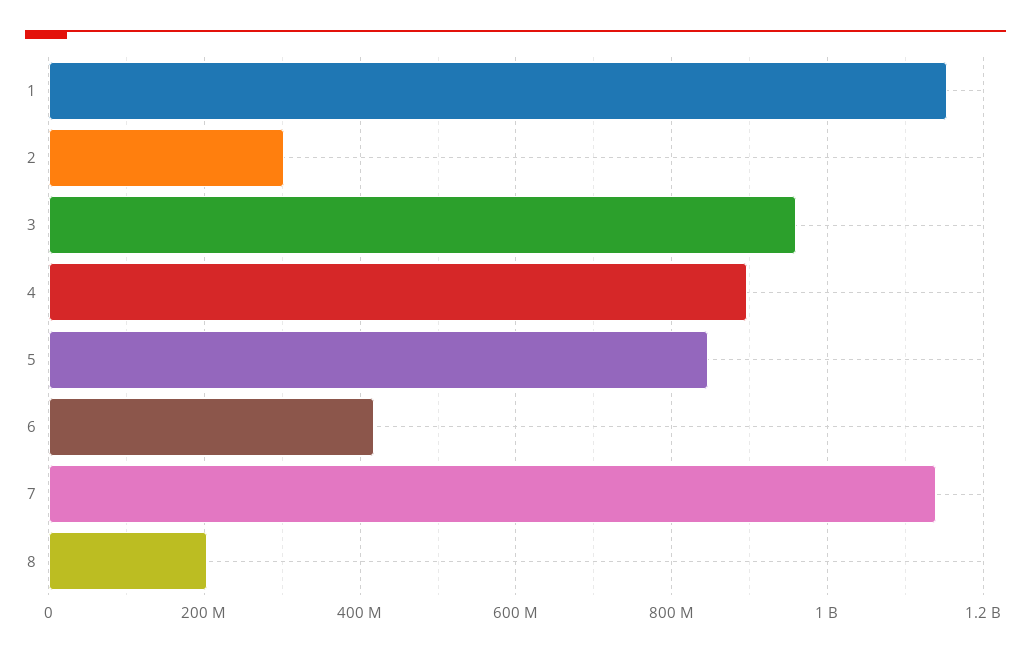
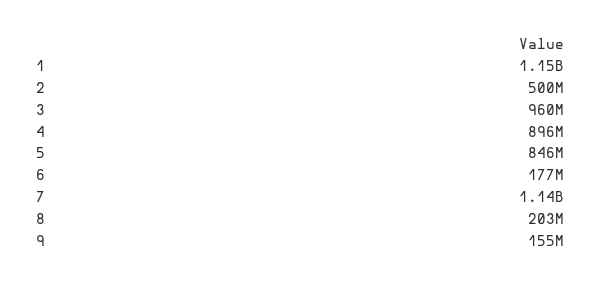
2: 300000000 -> 500000000
6: 420000000 -> 177000000
9: none -> 155000000

